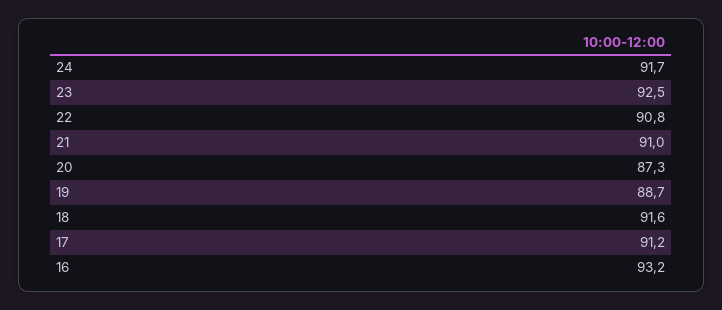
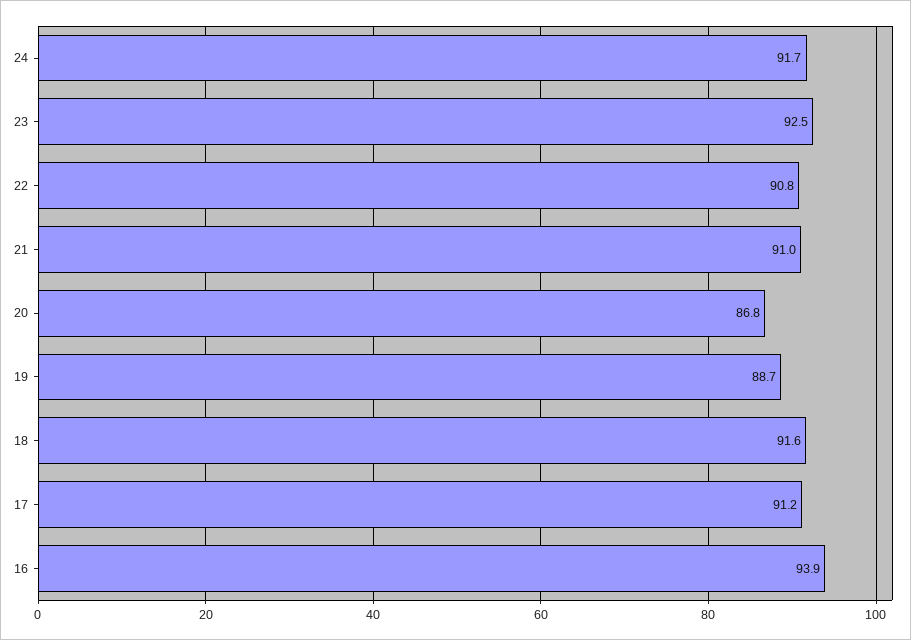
20: 87.3 -> 86.8
16: 93.2 -> 93.9

